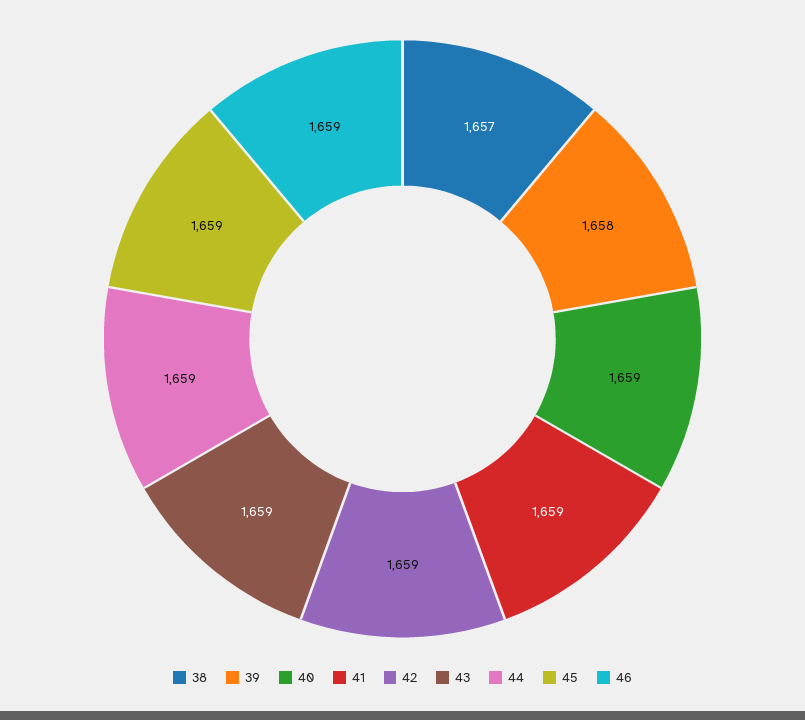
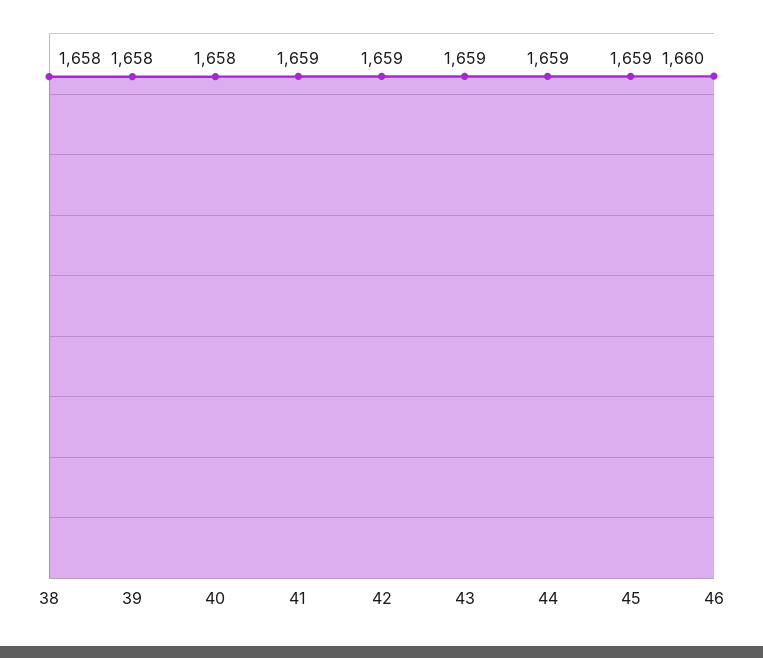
38: 1657 -> 1658
40: 1659 -> 1658
46: 1659 -> 1660

